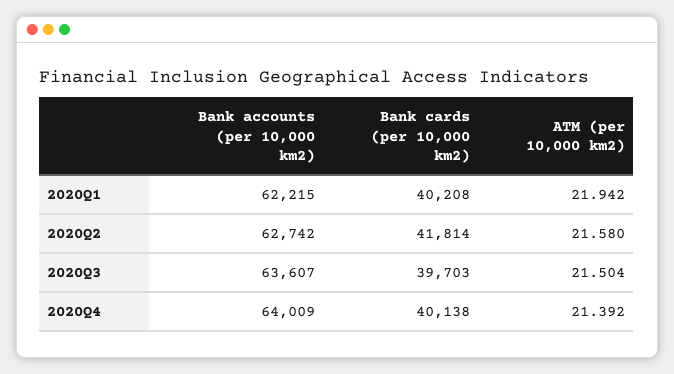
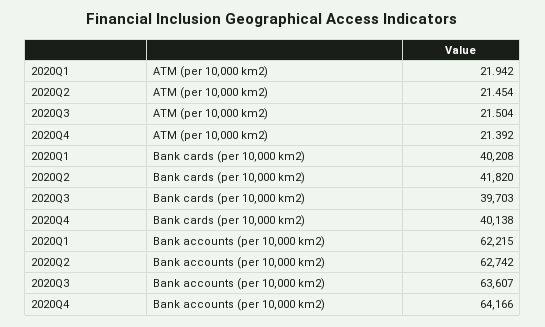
Bank cards (per 10,000 km2), 2020Q2: 41814 -> 41820
ATM (per 10,000 km2), 2020Q2: 21.58 -> 21.454
Bank accounts (per 10,000 km2), 2020Q4: 64009 -> 64166

